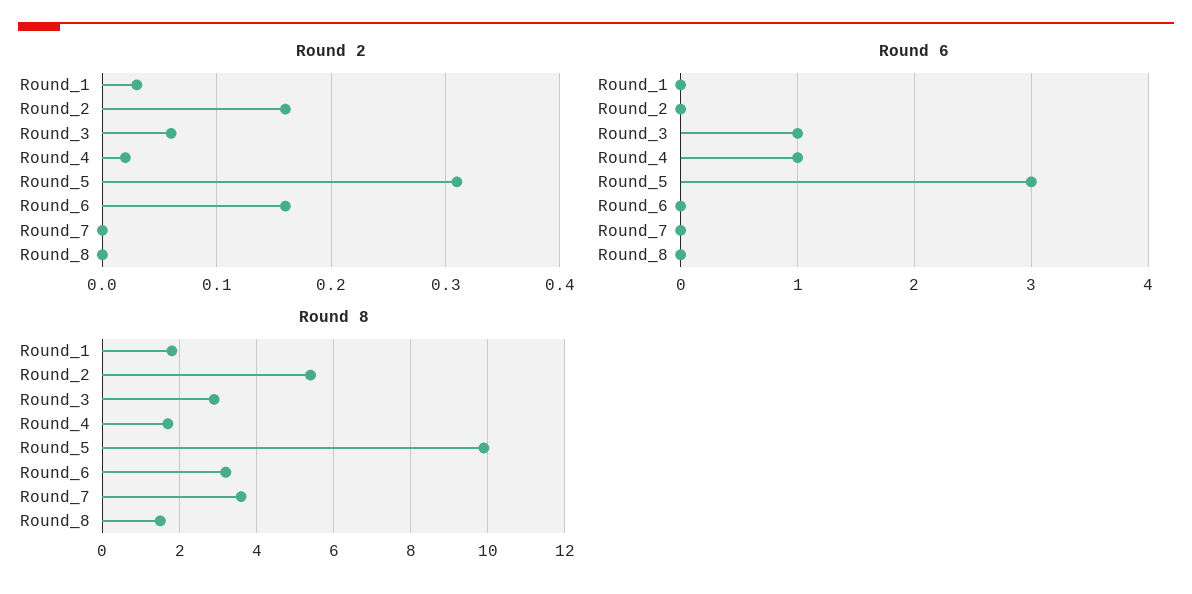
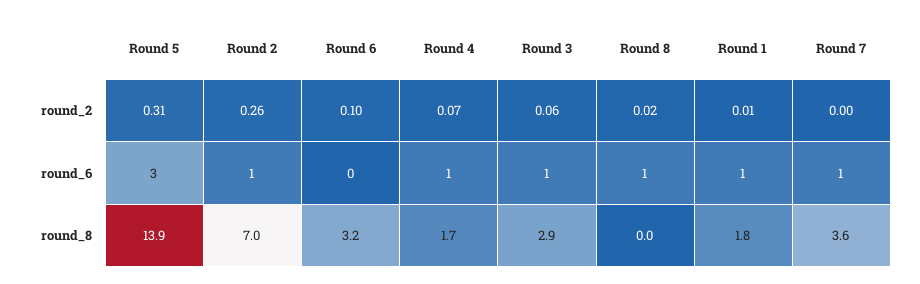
Round 2, Round_1: 0.03 -> 0.01
Round 2, Round_2: 0.16 -> 0.26
Round 2, Round_4: 0.02 -> 0.07
Round 2, Round_6: 0.16 -> 0.1
Round 2, Round_8: 0 -> 0.02
Round 6, Round_1: 0 -> 1
Round 6, Round_2: 0 -> 1
Round 6, Round_7: 0 -> 1
Round 6, Round_8: 0 -> 1
Round 8, Round_2: 5.5 -> 7
Round 8, Round_5: 10 -> 13.9
Round 8, Round_8: 1.5 -> 0

